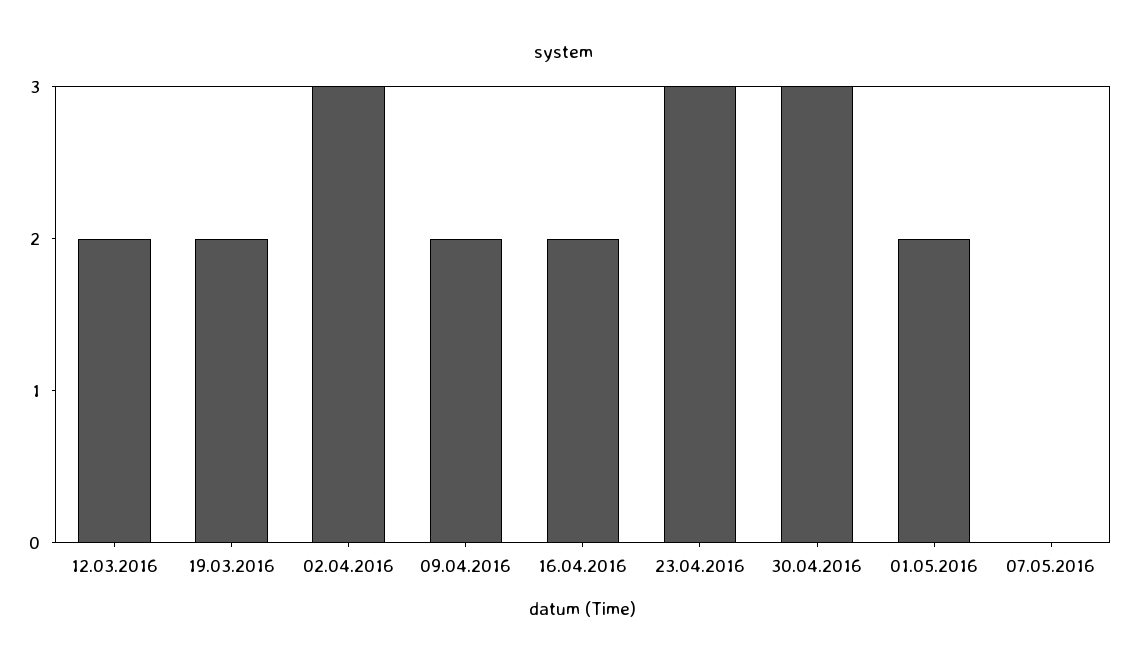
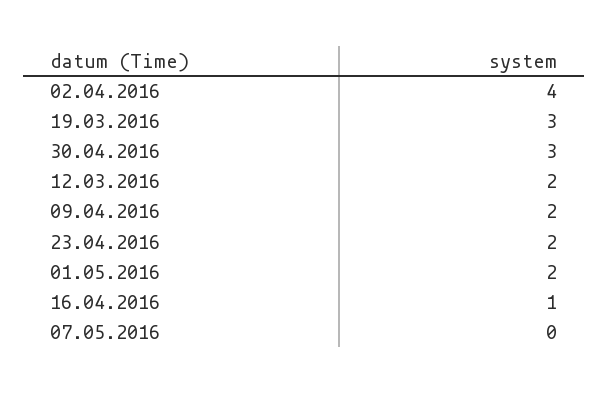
19.03.2016: 2 -> 3
02.04.2016: 3 -> 4
16.04.2016: 2 -> 1
23.04.2016: 3 -> 2

